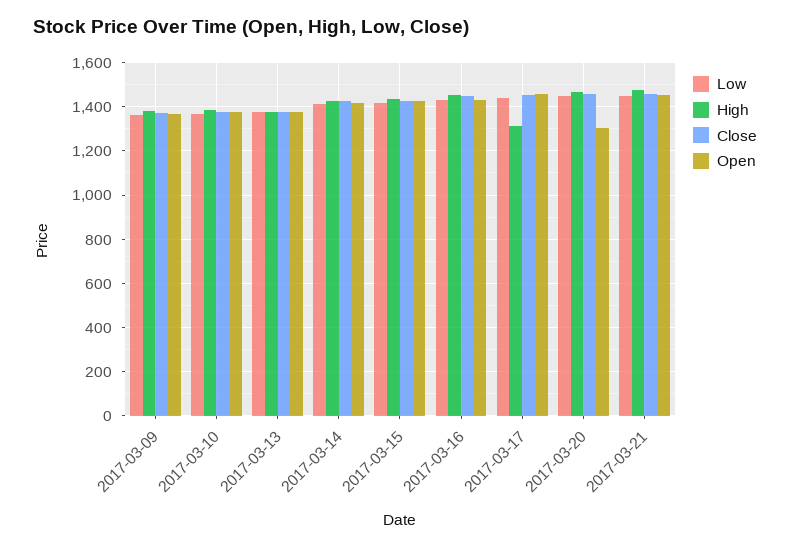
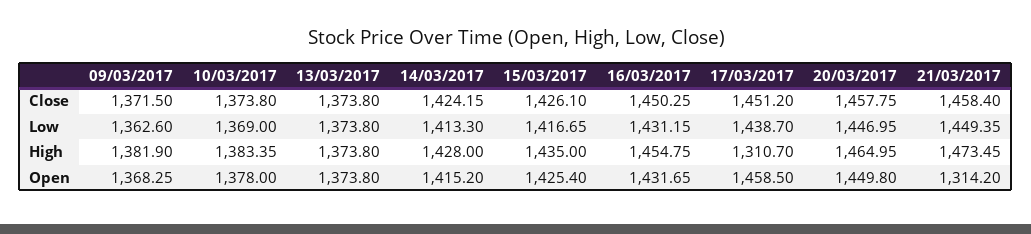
Open, 2017-03-20: 1300 -> 1449.8
Open, 2017-03-21: 1450 -> 1314.2

